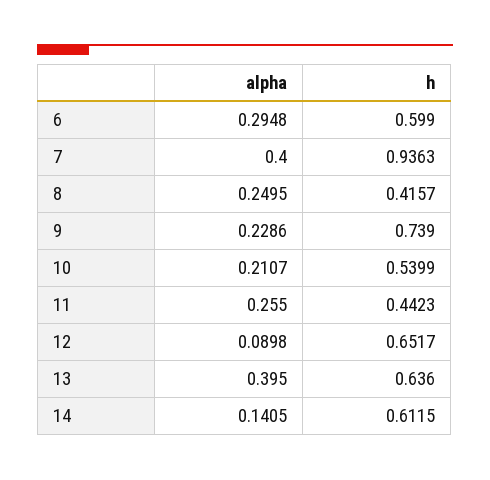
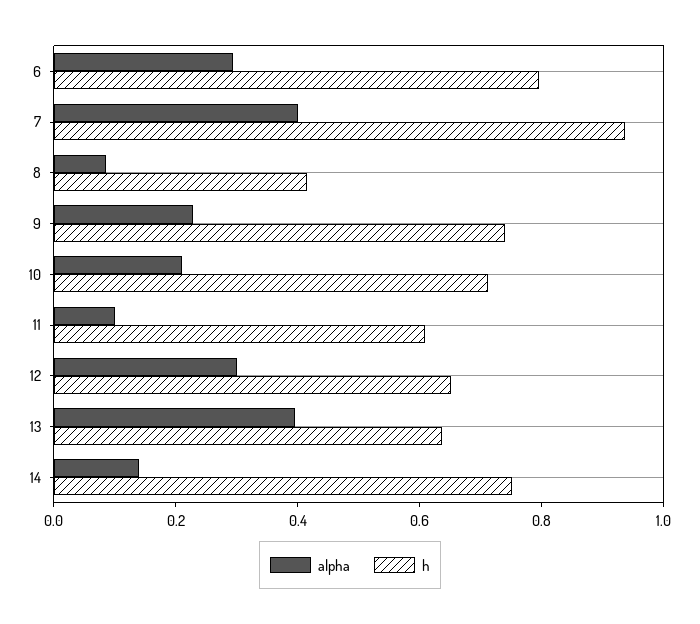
h, 6: 0.599 -> 0.8
alpha, 8: 0.2495 -> 0.1
h, 10: 0.5399 -> 0.7
alpha, 11: 0.255 -> 0.1
h, 11: 0.4423 -> 0.6
alpha, 12: 0.0898 -> 0.3
h, 14: 0.6115 -> 0.75

